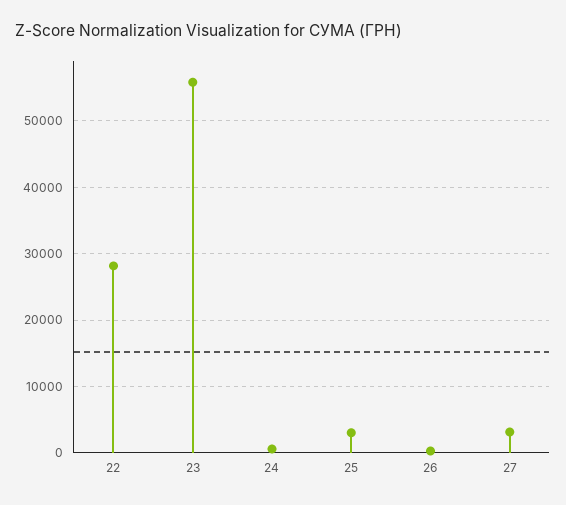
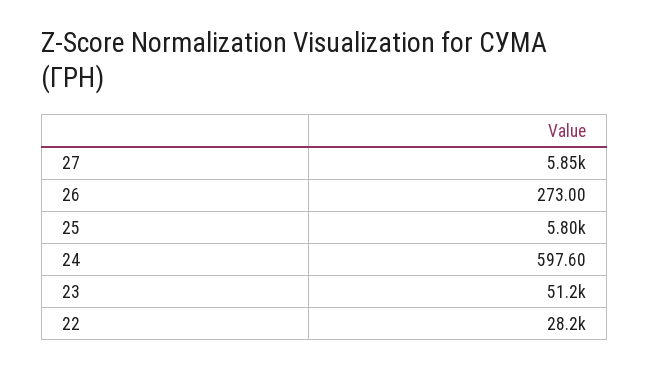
23: 56000 -> 51200
25: 3000 -> 5800
27: 3000 -> 5850

